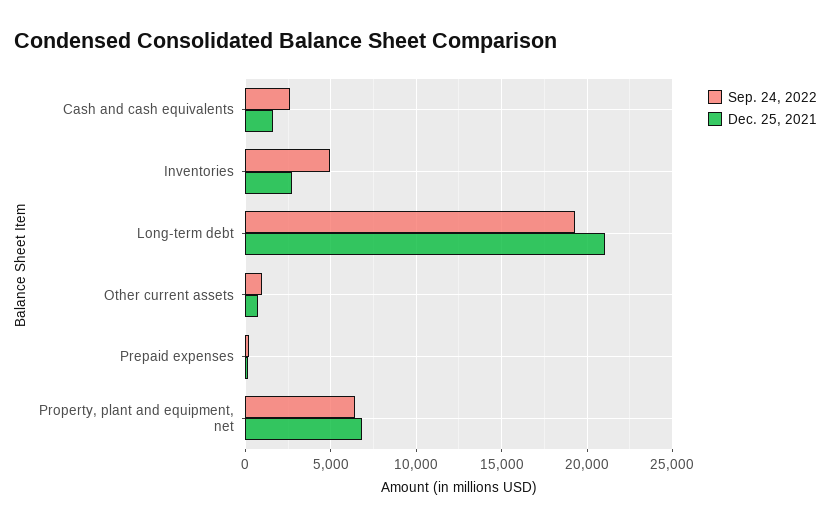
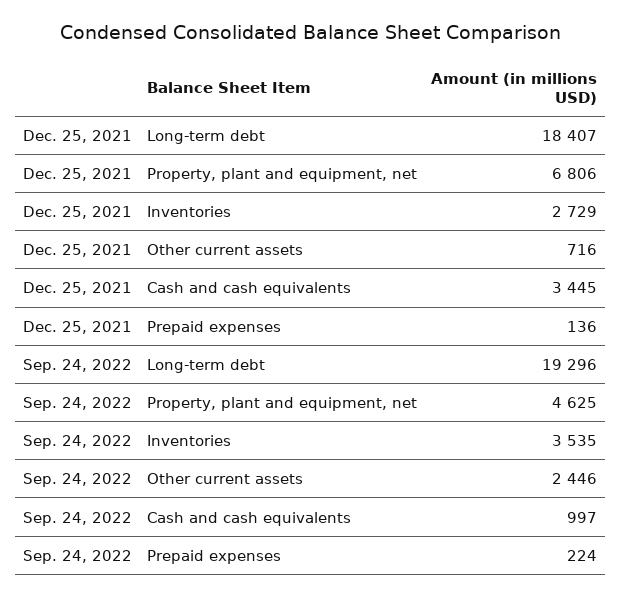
Sep. 24, 2022, Cash and cash equivalents: 2500 -> 997
Dec. 25, 2021, Cash and cash equivalents: 1500 -> 3445
Sep. 24, 2022, Inventories: 5000 -> 3535
Dec. 25, 2021, Long-term debt: 21000 -> 18407
Sep. 24, 2022, Other current assets: 1000 -> 2446
Sep. 24, 2022, Property, plant and equipment, net: 6500 -> 4625

